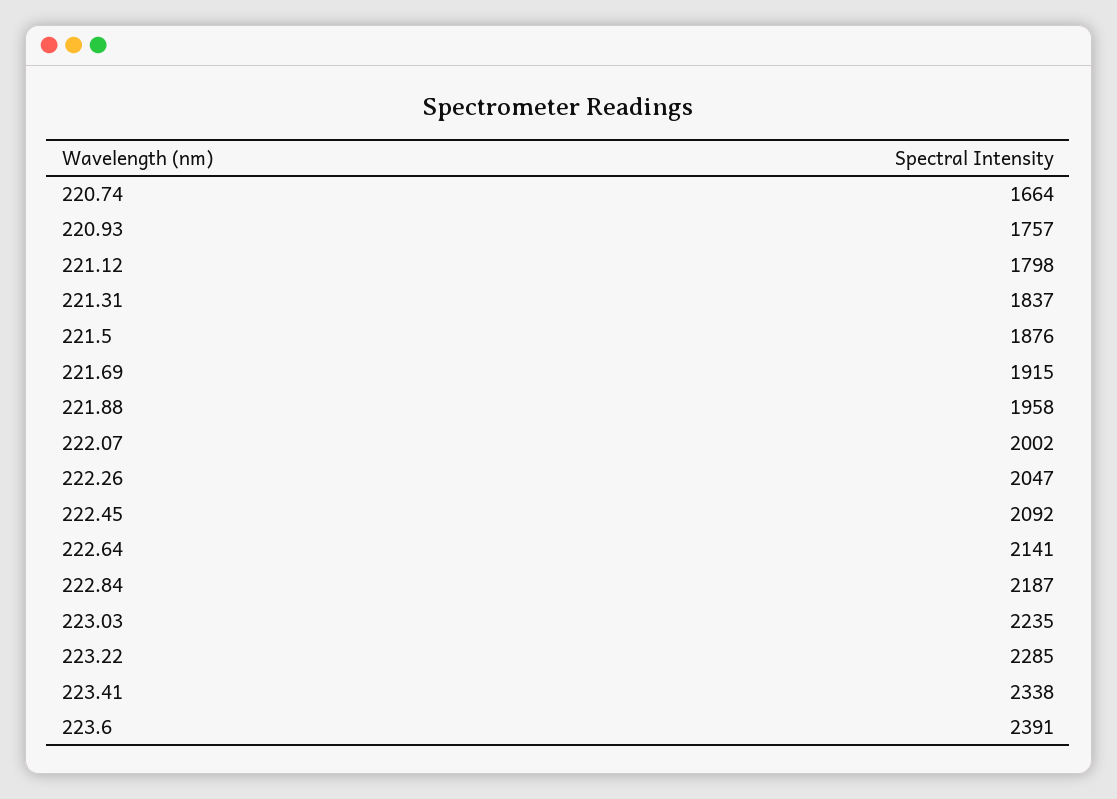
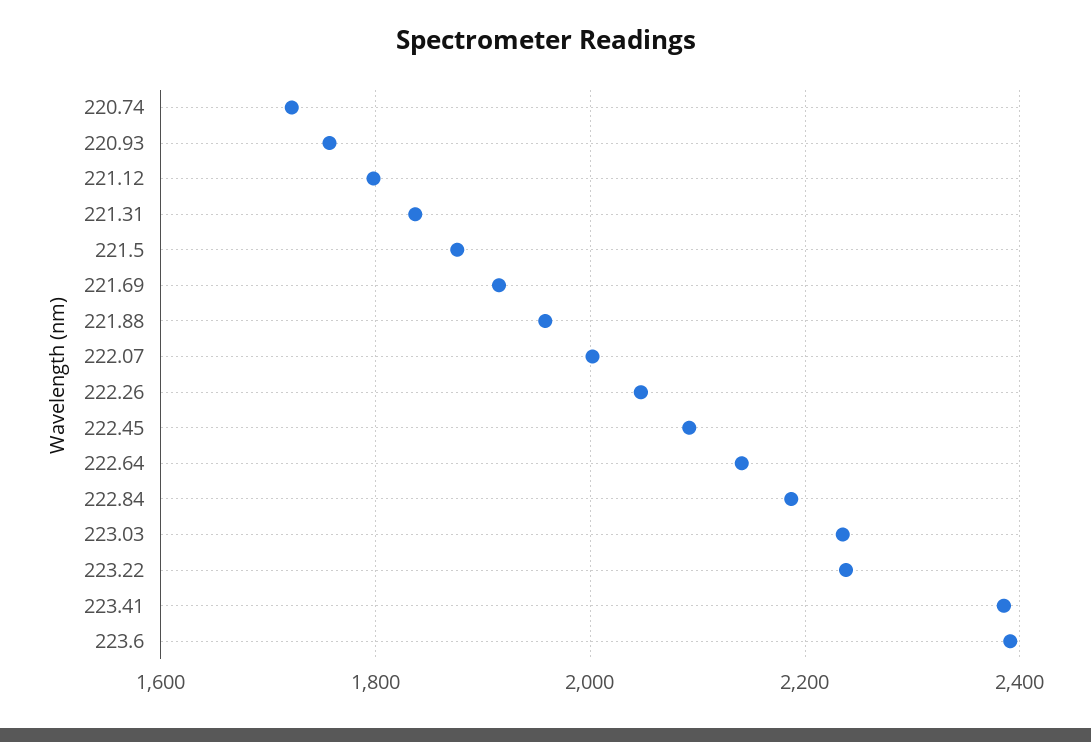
220.74: 1664 -> 1720
223.22: 2285 -> 2240
223.41: 2338 -> 2380

